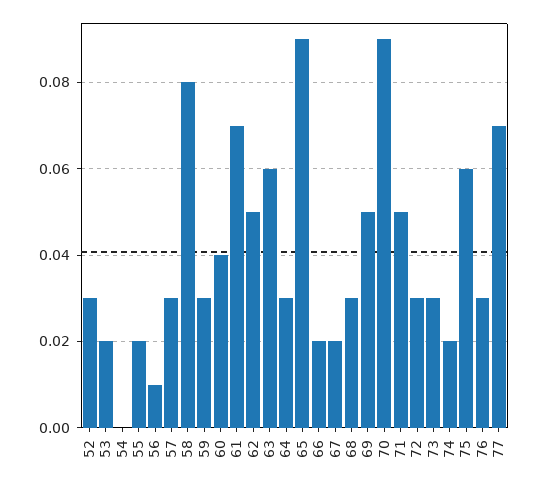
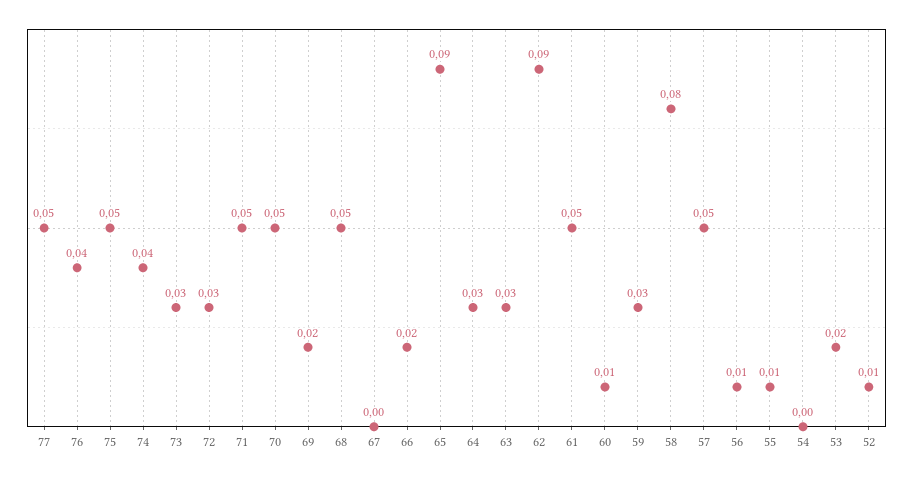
52: 0.03 -> 0.01
55: 0.02 -> 0.01
57: 0.03 -> 0.05
60: 0.04 -> 0.01
61: 0.07 -> 0.05
62: 0.05 -> 0.09
63: 0.06 -> 0.03
67: 0.02 -> 0
68: 0.03 -> 0.05
69: 0.05 -> 0.02
70: 0.09 -> 0.05
74: 0.02 -> 0.04
75: 0.06 -> 0.05
76: 0.03 -> 0.04
77: 0.07 -> 0.05

